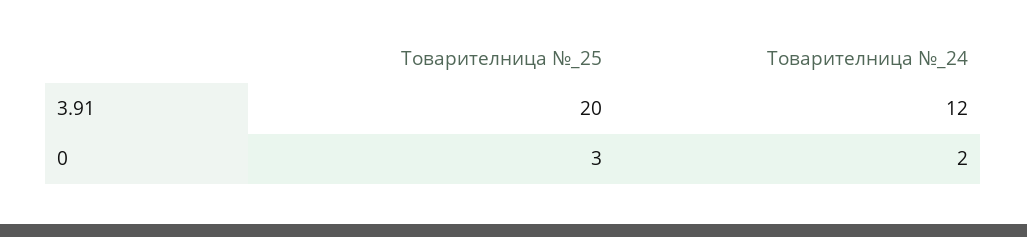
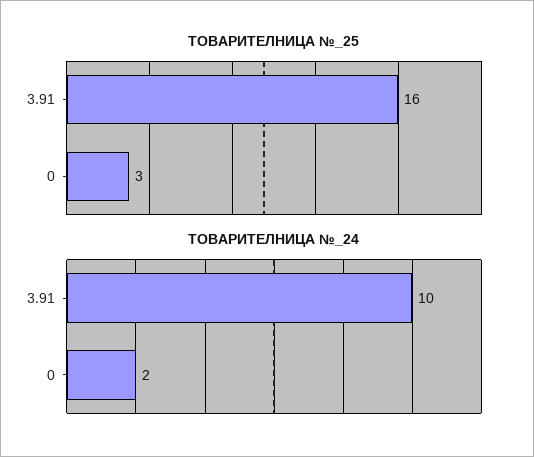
Товарителница №_25, 3.91: 20 -> 16
Товарителница №_24, 3.91: 12 -> 10

